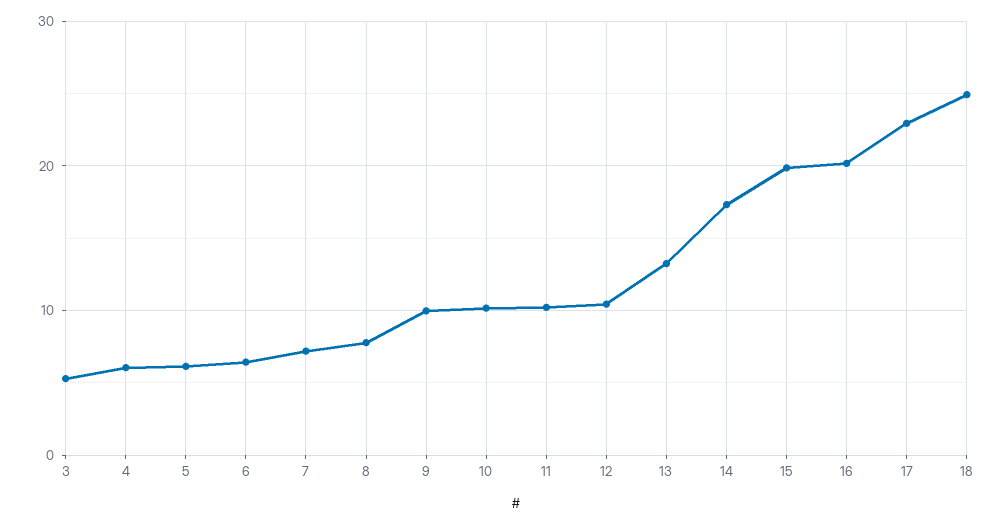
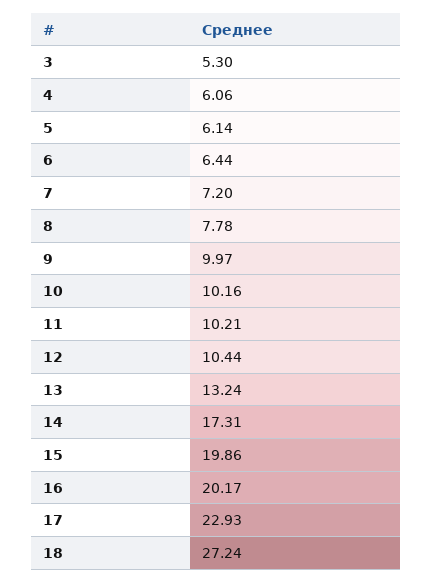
18: 25 -> 27.24

